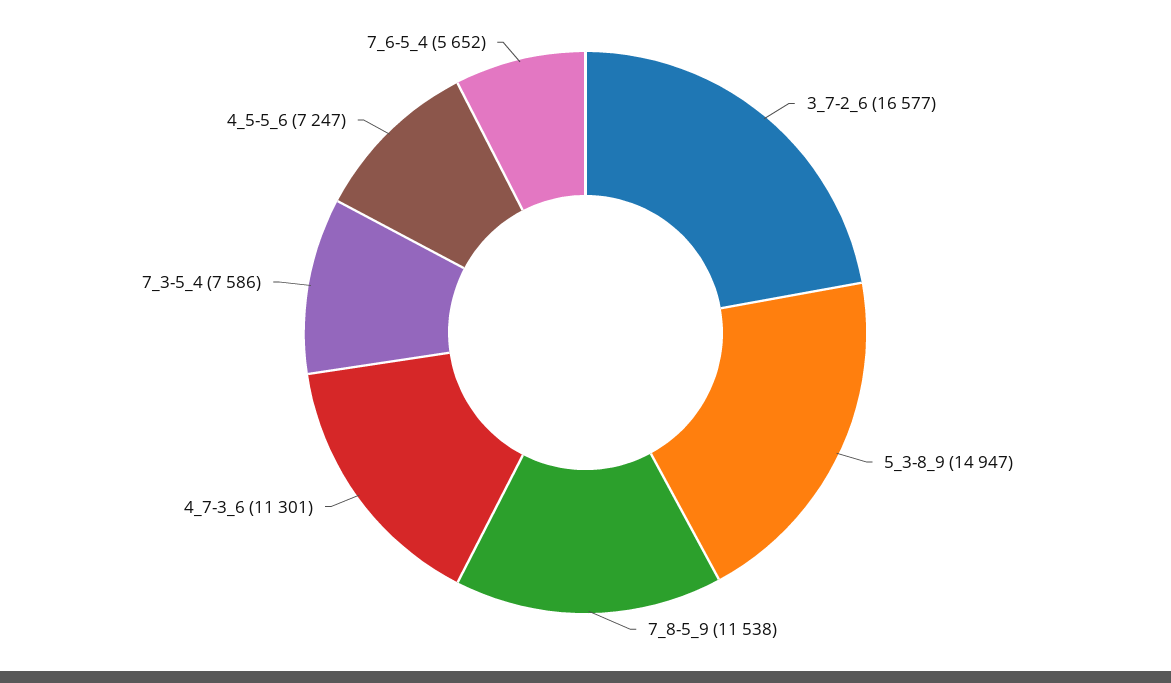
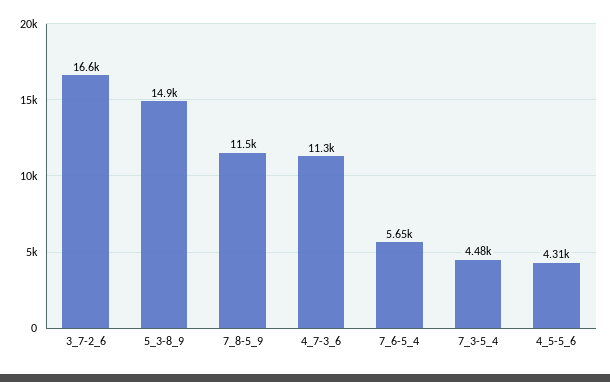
7_3-5_4: 7586 -> 4480
4_5-5_6: 7247 -> 4310

